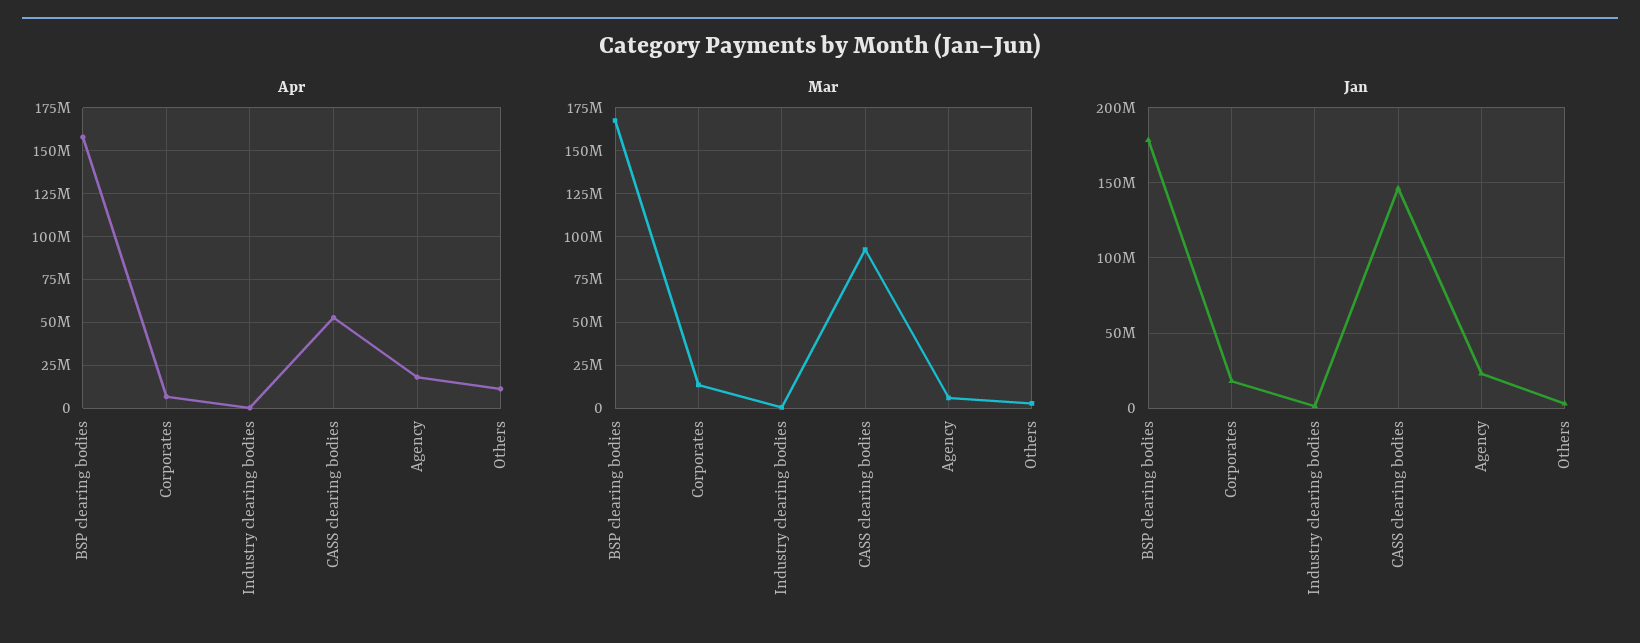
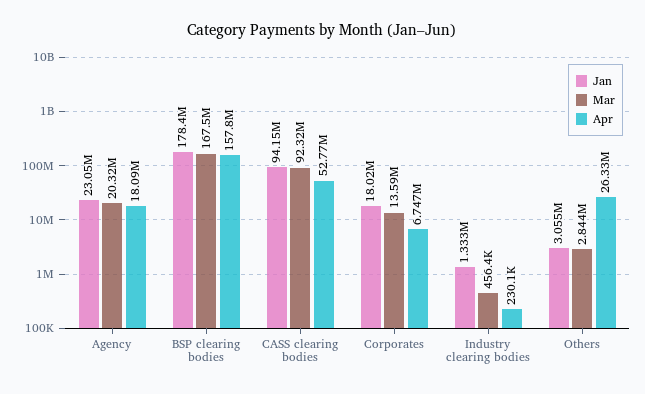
Apr, Others: 10000000 -> 26330000
Mar, Agency: 5000000 -> 20320000
Jan, CASS clearing bodies: 145000000 -> 94150000

